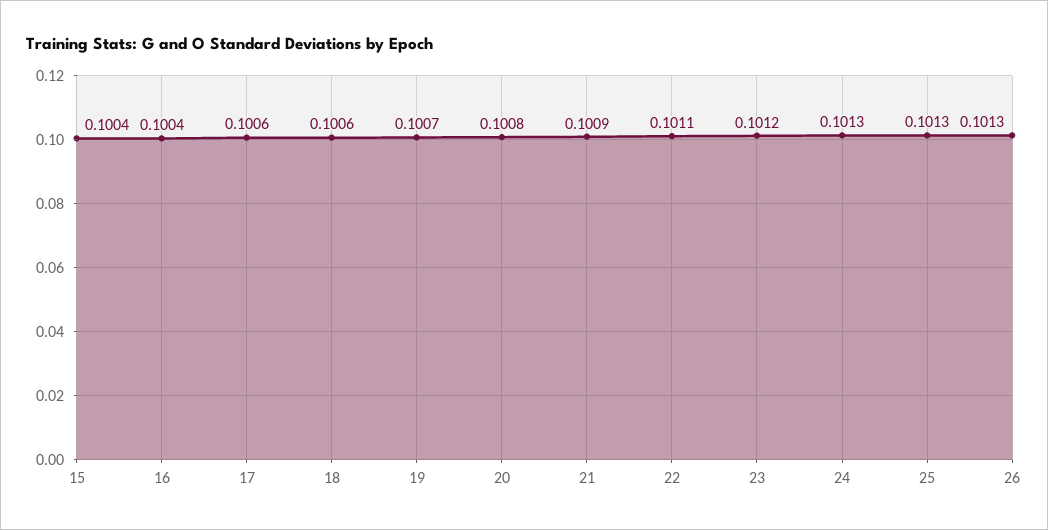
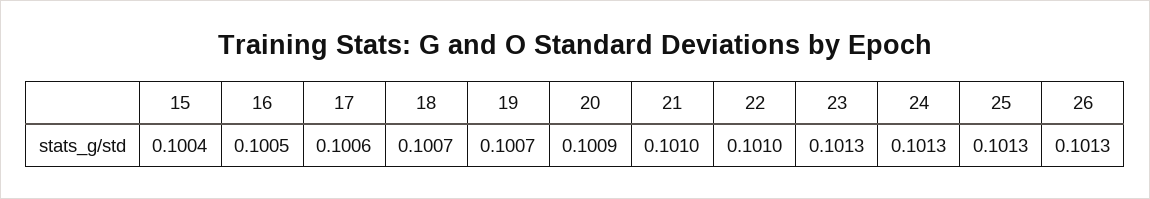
16: 0.1004 -> 0.1005
18: 0.1006 -> 0.1007
20: 0.1008 -> 0.1009
21: 0.1009 -> 0.101
22: 0.1011 -> 0.101
23: 0.1012 -> 0.1013

